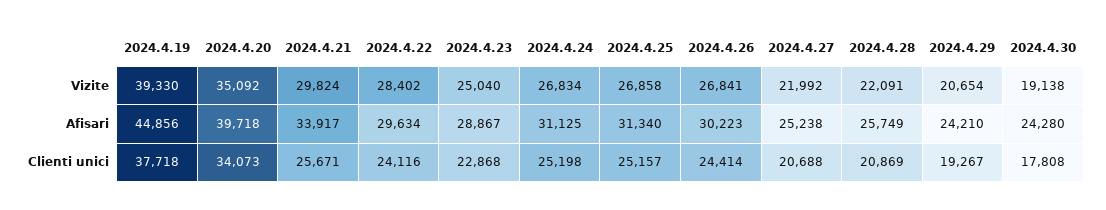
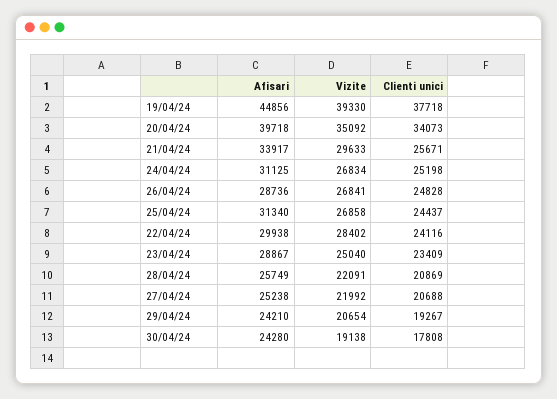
2024.4.21, Vizite: 29824 -> 29633
2024.4.22, Afisari: 29634 -> 29938
2024.4.26, Afisari: 30223 -> 28736
2024.4.23, Clienti unici: 22868 -> 23409
2024.4.25, Clienti unici: 25157 -> 24437
2024.4.26, Clienti unici: 24414 -> 24828

